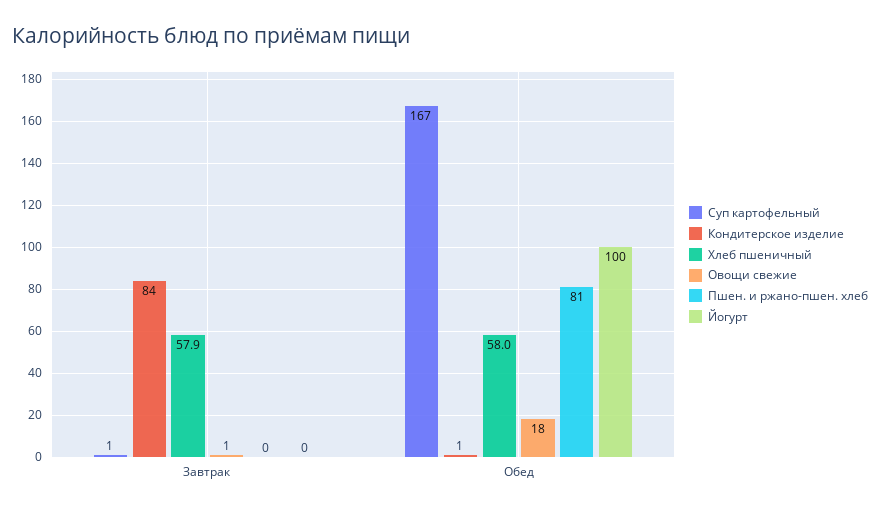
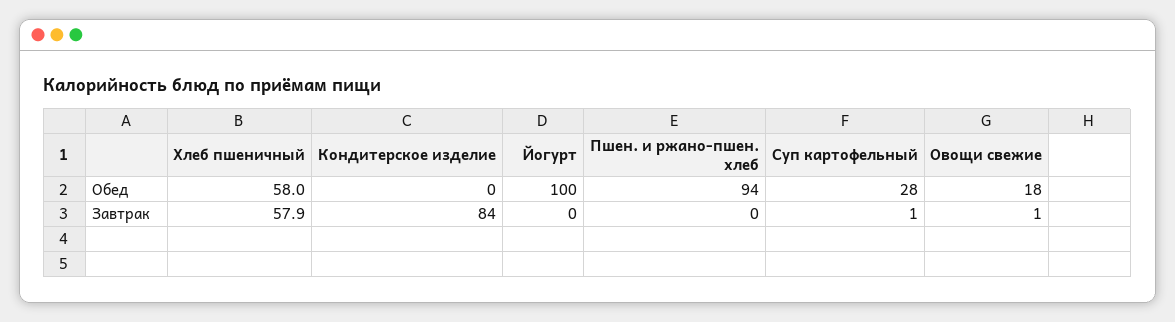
Суп картофельный, Обед: 167 -> 28
Кондитерское изделие, Обед: 1 -> 0
Пшен. и ржано-пшен. хлеб, Обед: 81 -> 94

